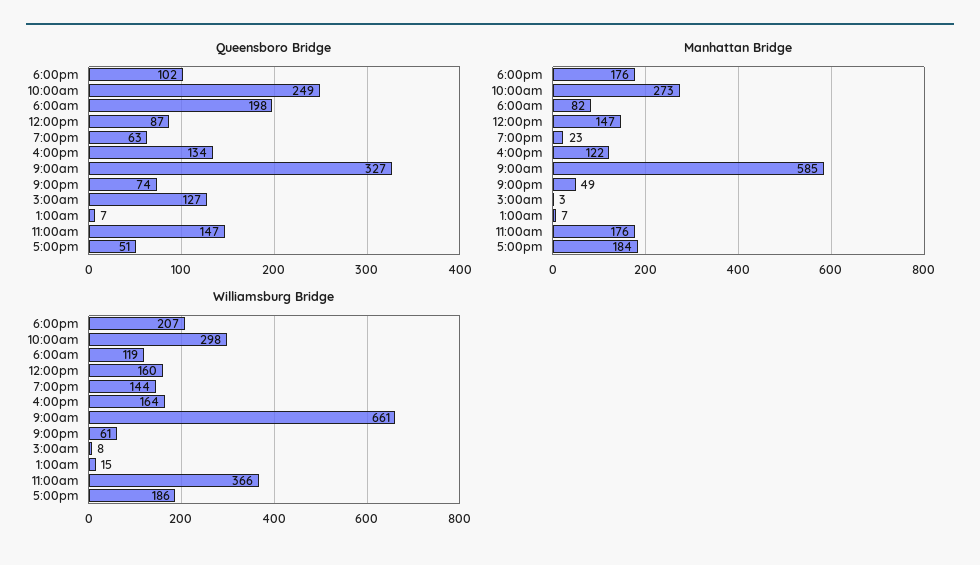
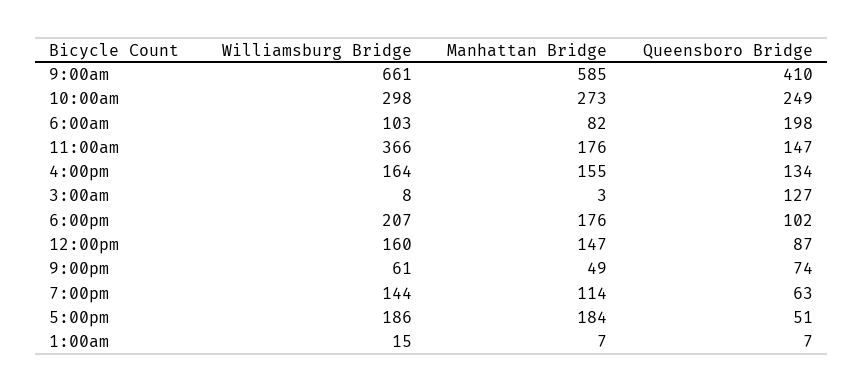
Queensboro Bridge, 9:00am: 327 -> 410
Manhattan Bridge, 7:00pm: 23 -> 114
Manhattan Bridge, 4:00pm: 122 -> 155
Williamsburg Bridge, 6:00am: 119 -> 103

